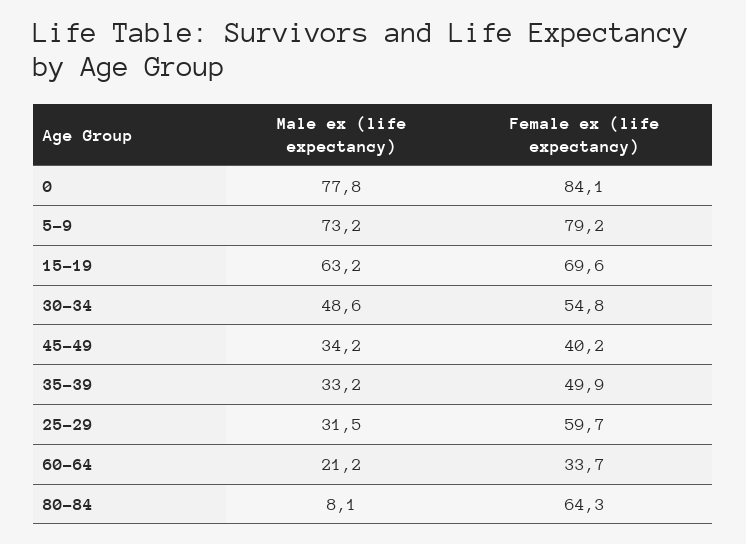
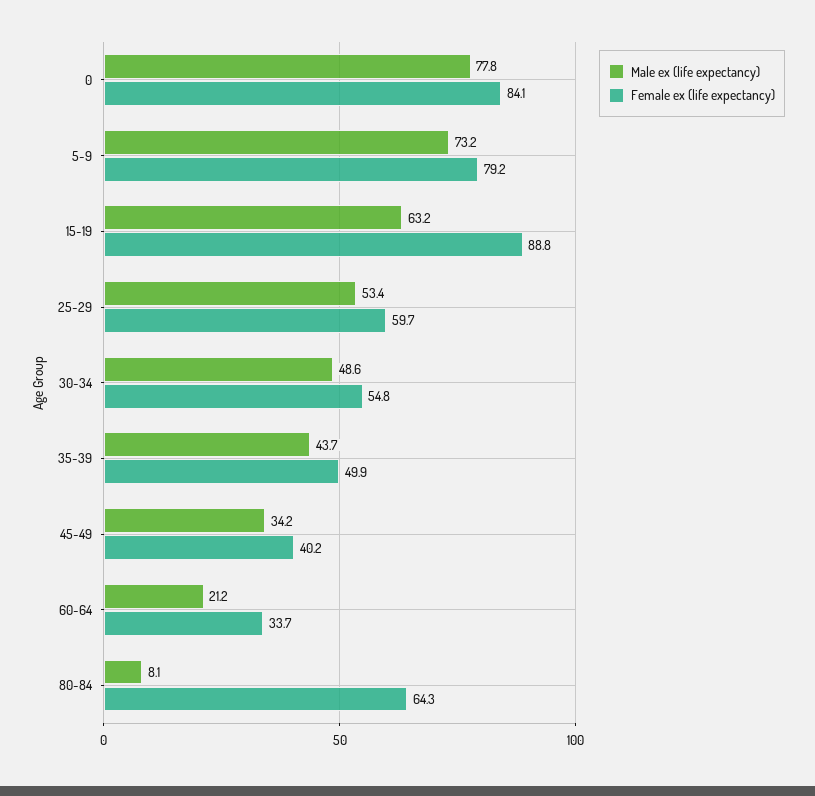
Female ex (life expectancy), 15-19: 69.6 -> 88.8
Male ex (life expectancy), 35-39: 33.2 -> 43.7
Male ex (life expectancy), 25-29: 31.5 -> 53.4

